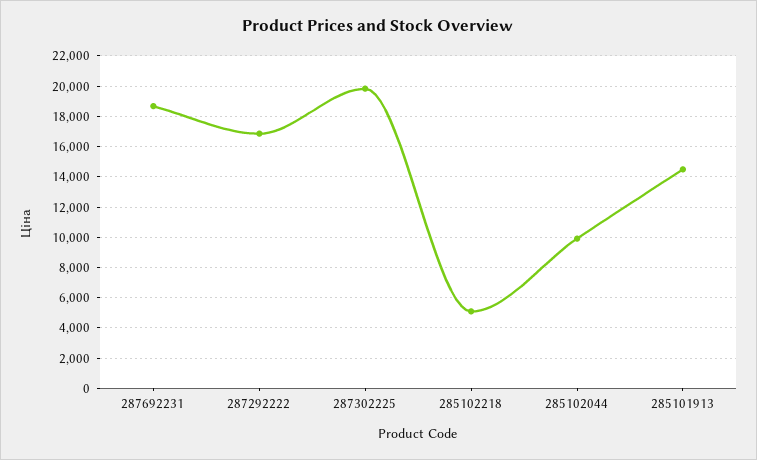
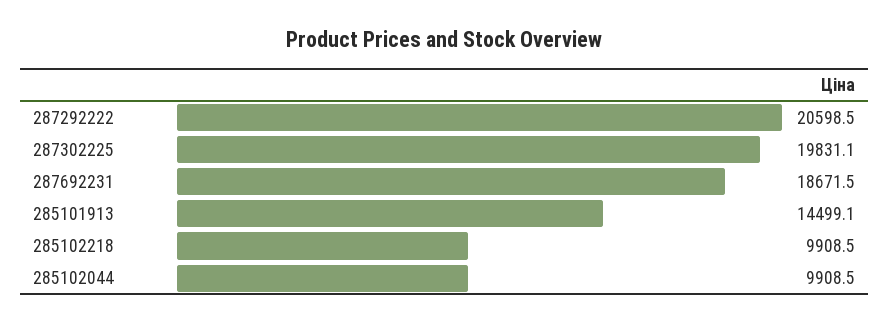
287292222: 17000 -> 20598.5
285102218: 5000 -> 9908.5

